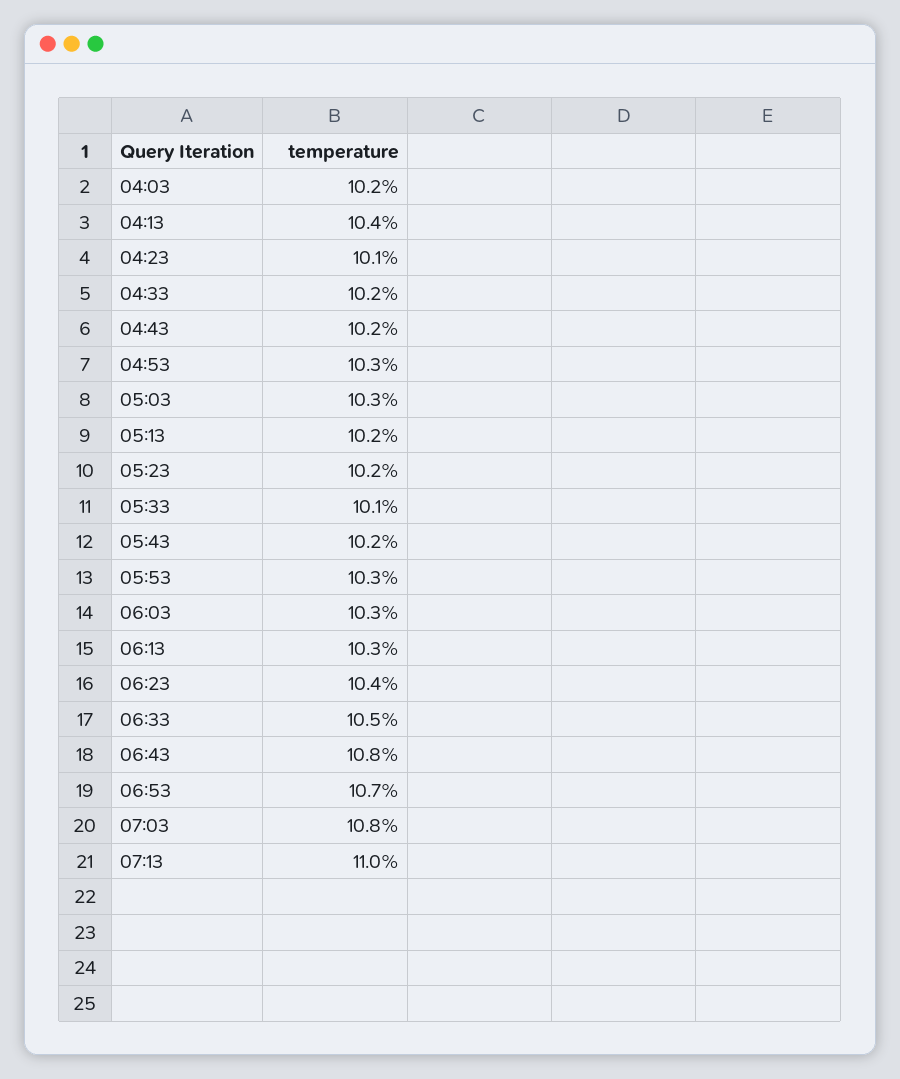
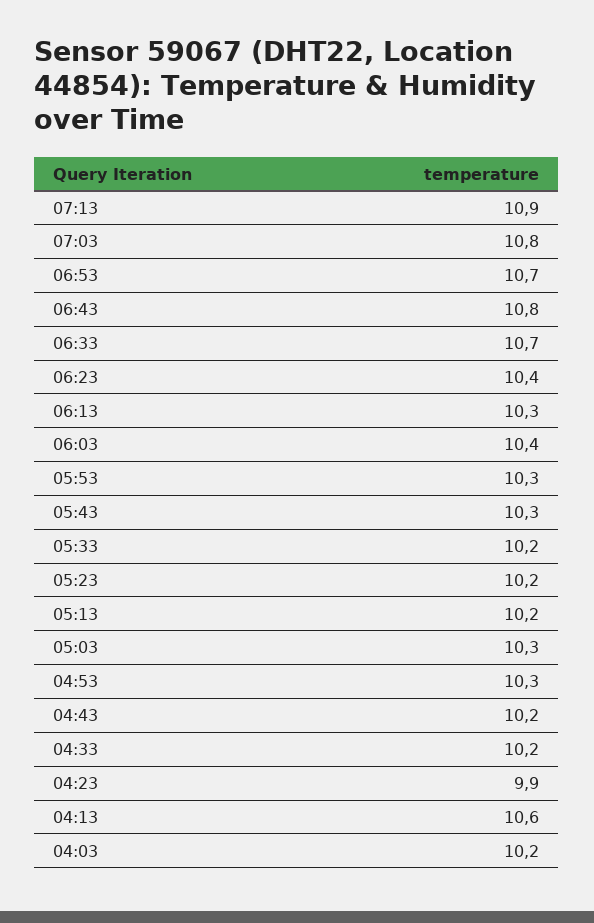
04:13: 10.4 -> 10.6
04:23: 10.1 -> 9.9
05:33: 10.1 -> 10.2
05:43: 10.2 -> 10.3
06:03: 10.3 -> 10.4
06:33: 10.5 -> 10.7
07:13: 11 -> 10.9

